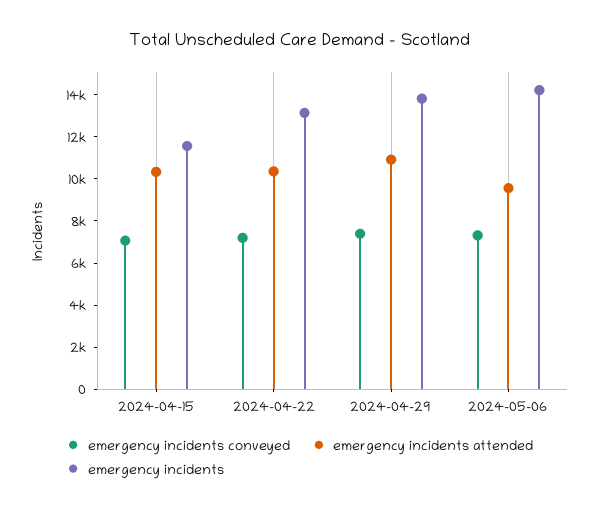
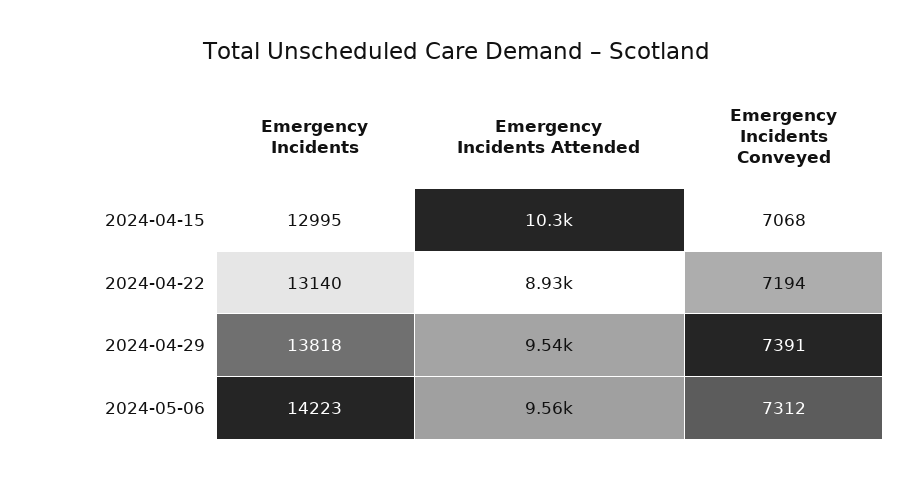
emergency incidents, 2024-04-15: 11500 -> 12995
emergency incidents attended, 2024-04-22: 10500 -> 8930
emergency incidents attended, 2024-04-29: 11000 -> 9540

